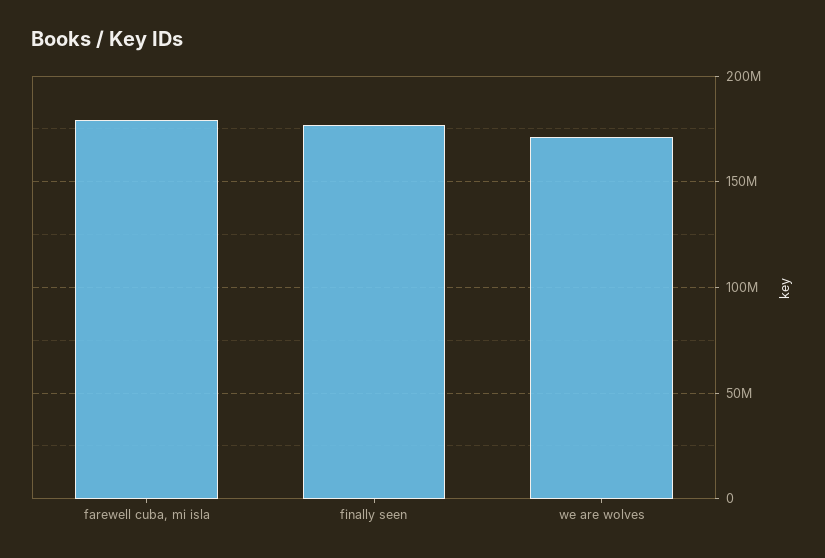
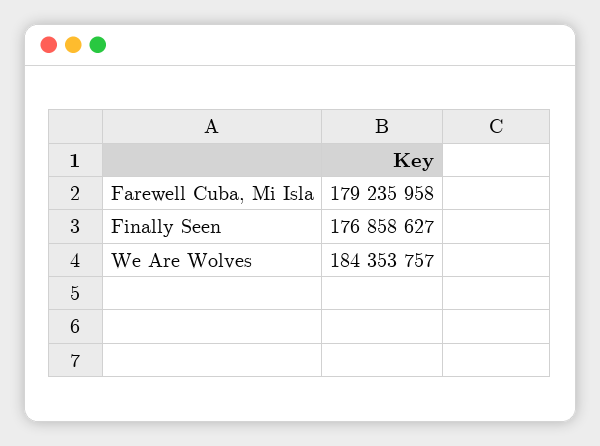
we are wolves: 170000000 -> 184353757

